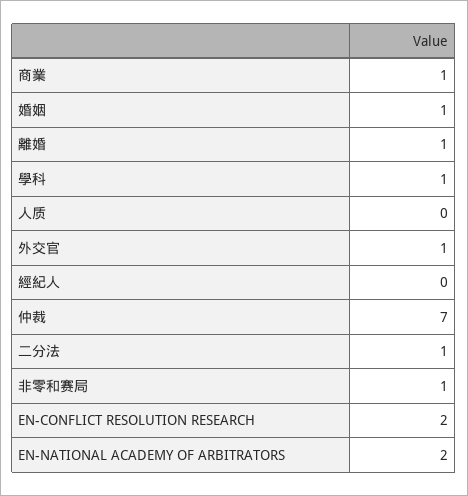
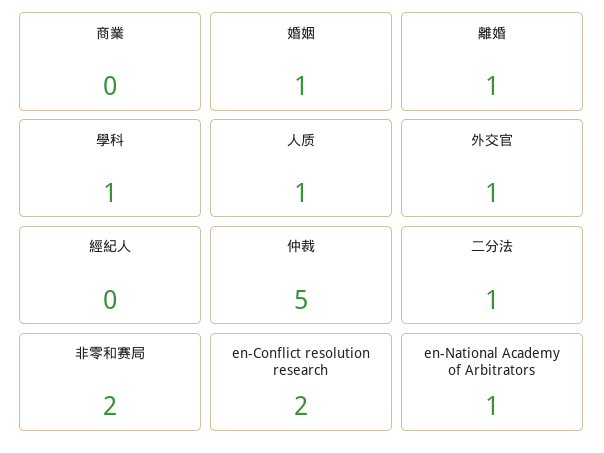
商業: 1 -> 0
人质: 0 -> 1
仲裁: 7 -> 5
非零和赛局: 1 -> 2
EN-NATIONAL ACADEMY OF ARBITRATORS: 2 -> 1

